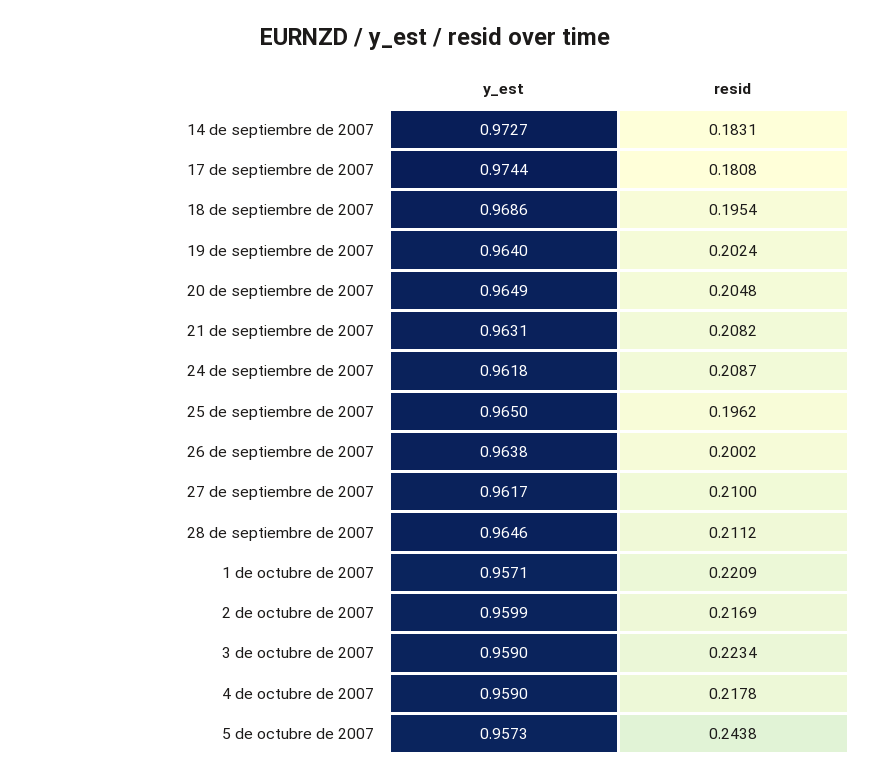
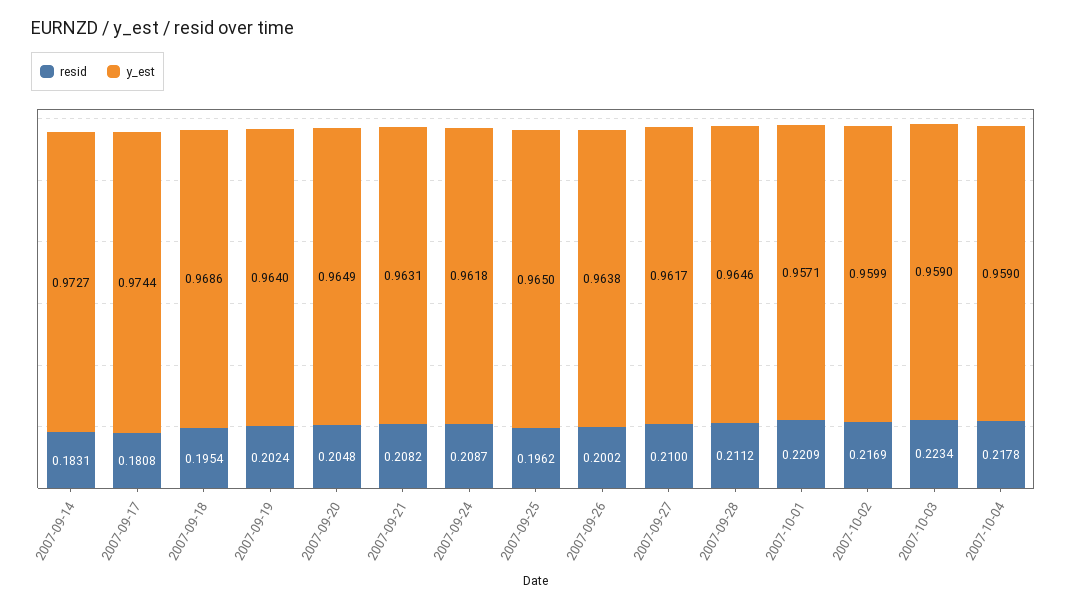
y_est, 5 de octubre de 2007: 0.9573 -> none
resid, 5 de octubre de 2007: 0.2438 -> none

